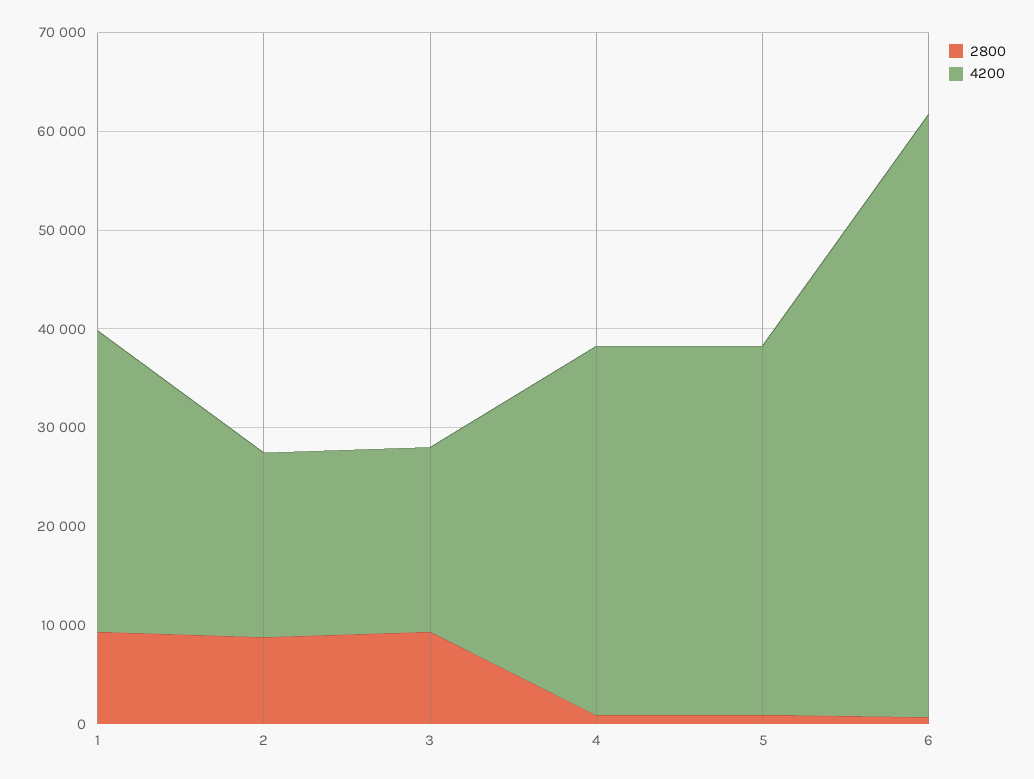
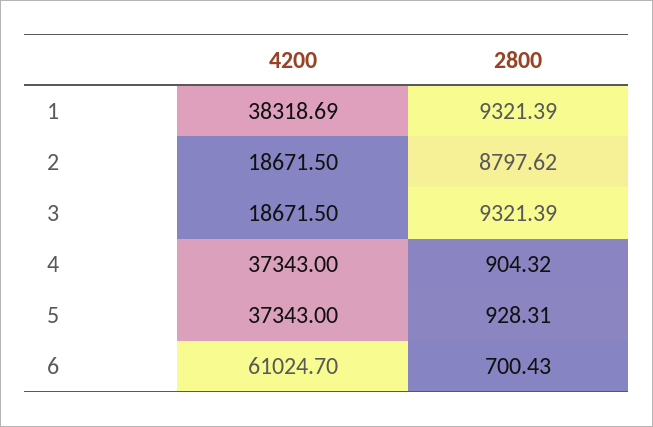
4200, 1: 30000 -> 38318.69

